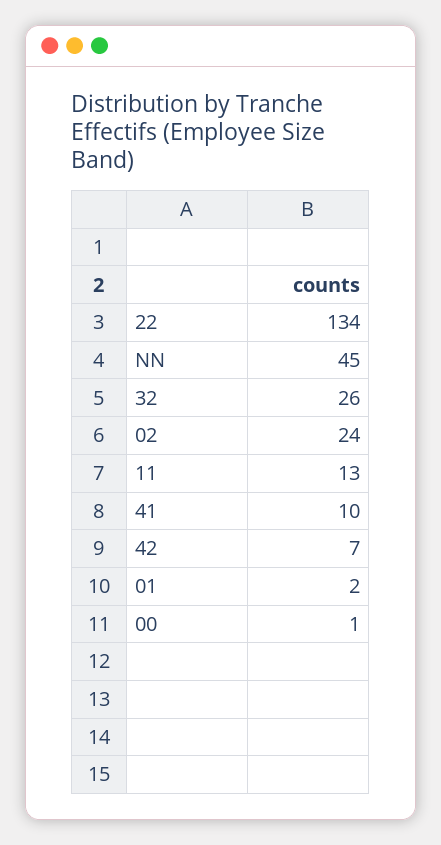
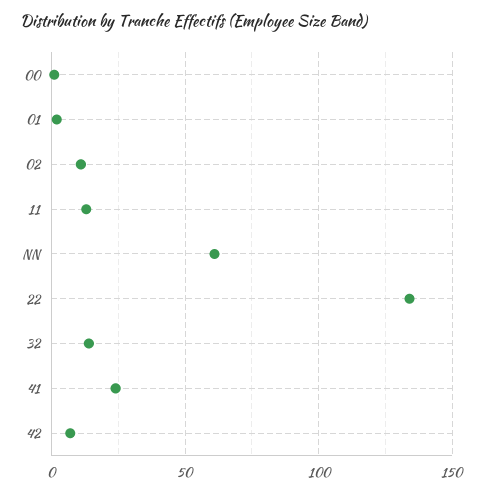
NN: 45 -> 60
32: 26 -> 15
02: 24 -> 10
41: 10 -> 25

